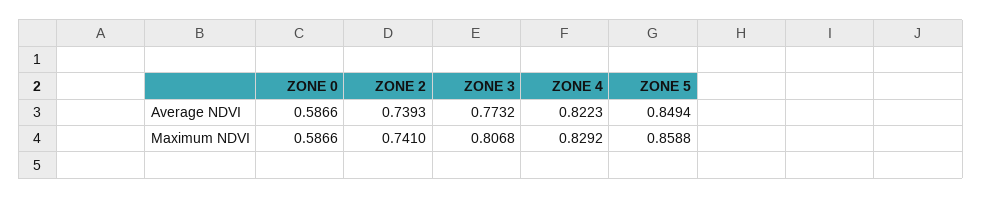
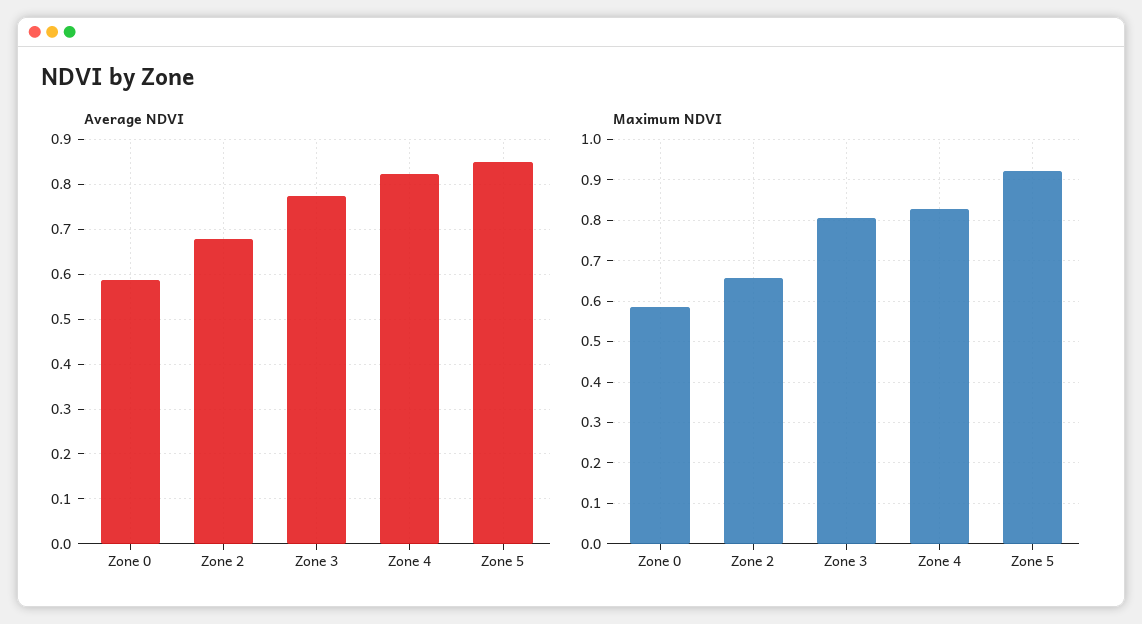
Average NDVI, ZONE 2: 0.7393 -> 0.68
Maximum NDVI, ZONE 2: 0.741 -> 0.66
Maximum NDVI, ZONE 5: 0.8588 -> 0.92

